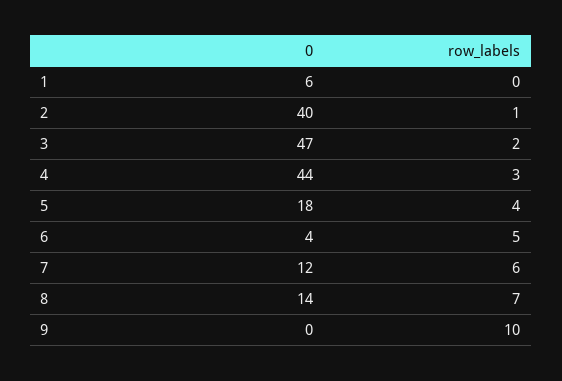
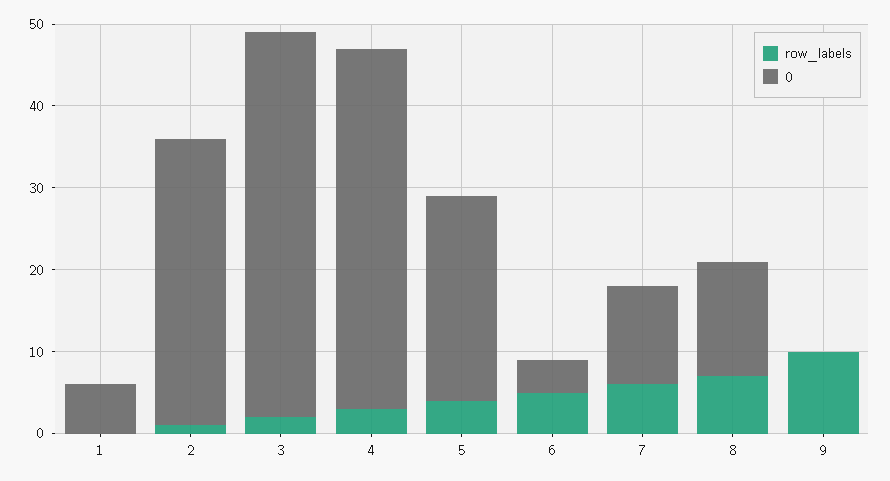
0, 2: 40 -> 35
0, 5: 18 -> 25

